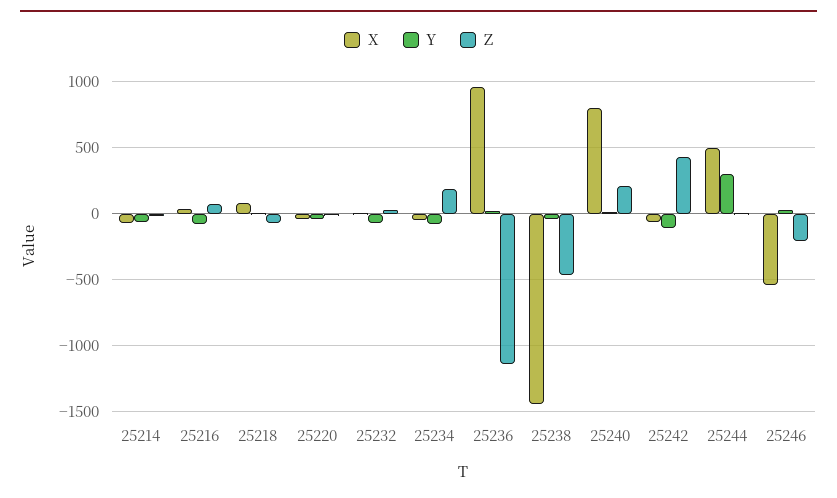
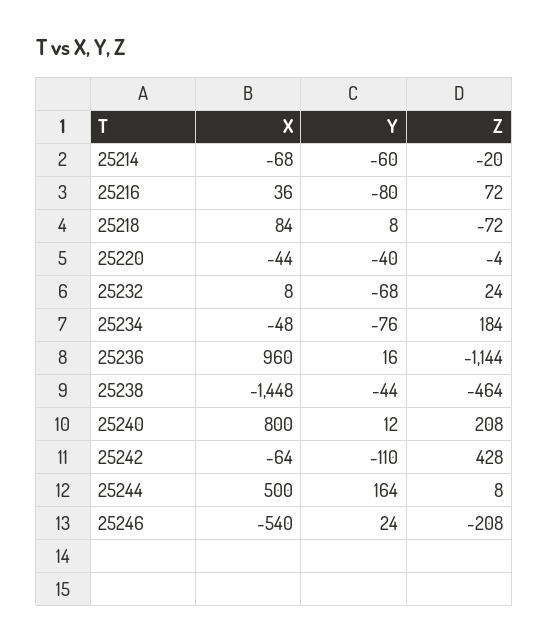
Y, 25244: 300 -> 164

